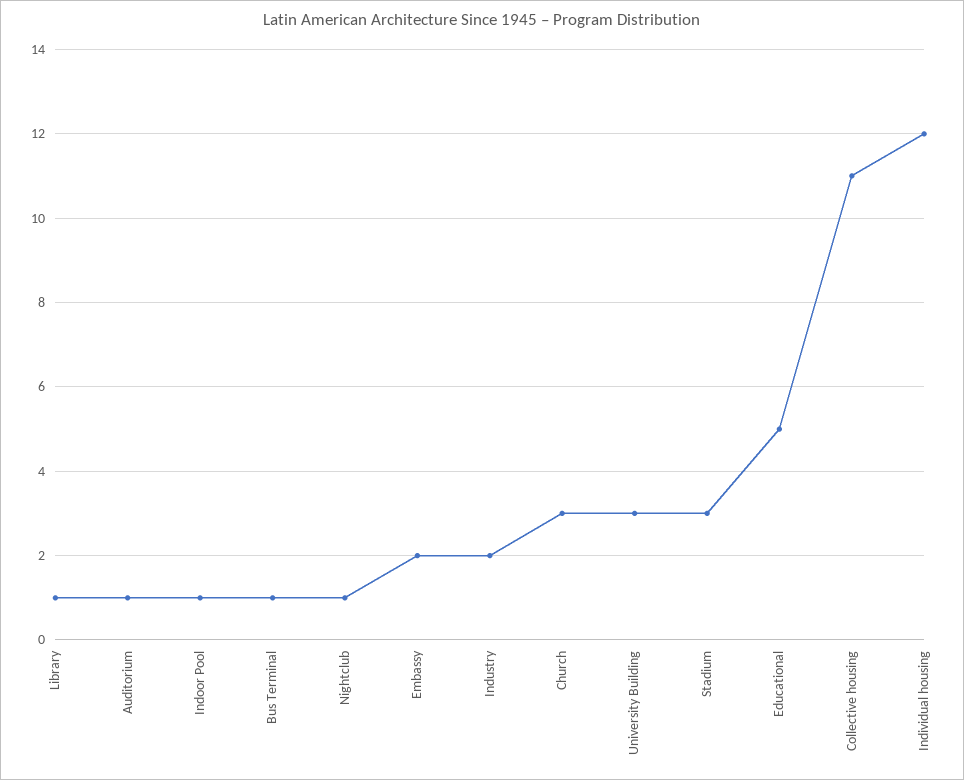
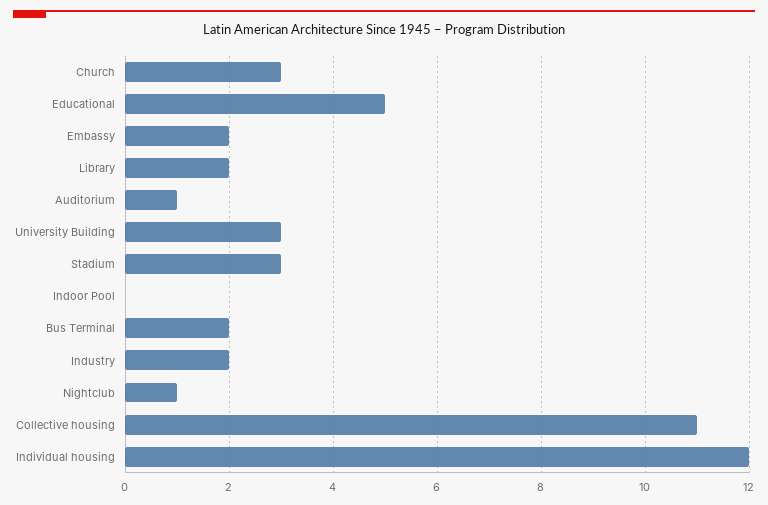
Library: 1 -> 2
Indoor Pool: 1 -> 0
Bus Terminal: 1 -> 2

